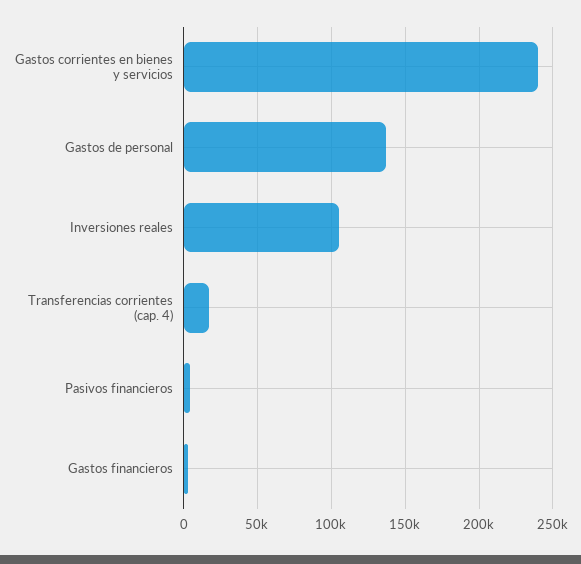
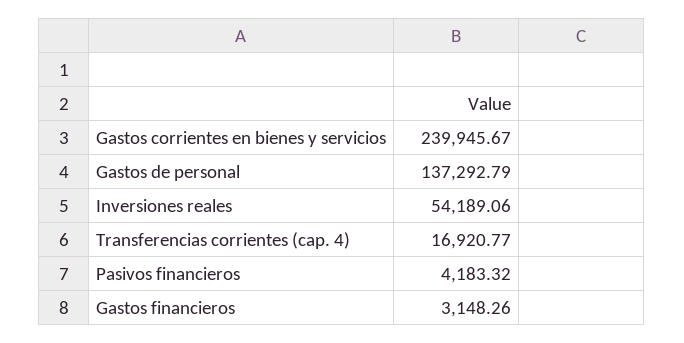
Inversiones reales: 105000 -> 54189.06

